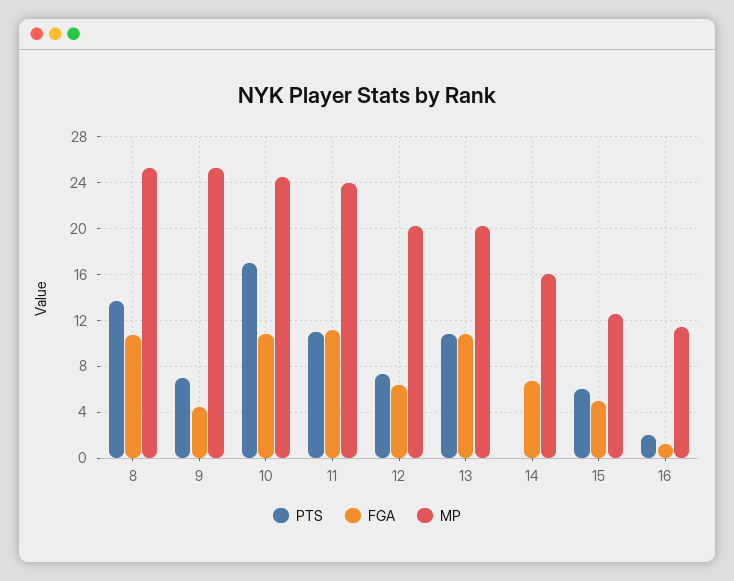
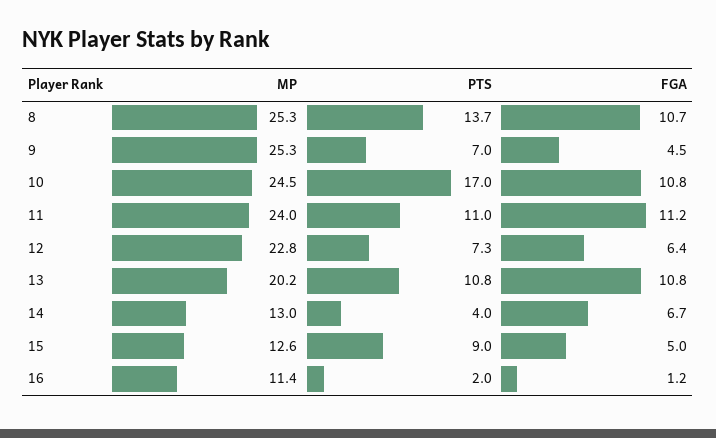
MP, 12: 20 -> 22.8
PTS, 14: 0 -> 4
MP, 14: 16 -> 13
PTS, 15: 6 -> 9

